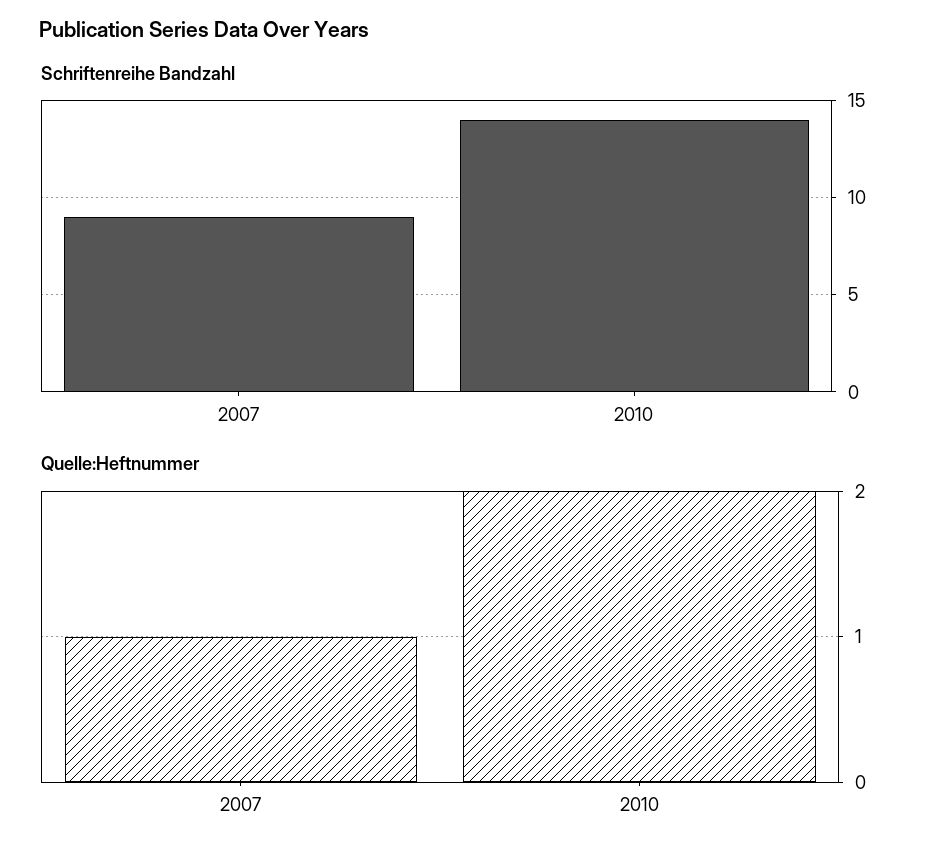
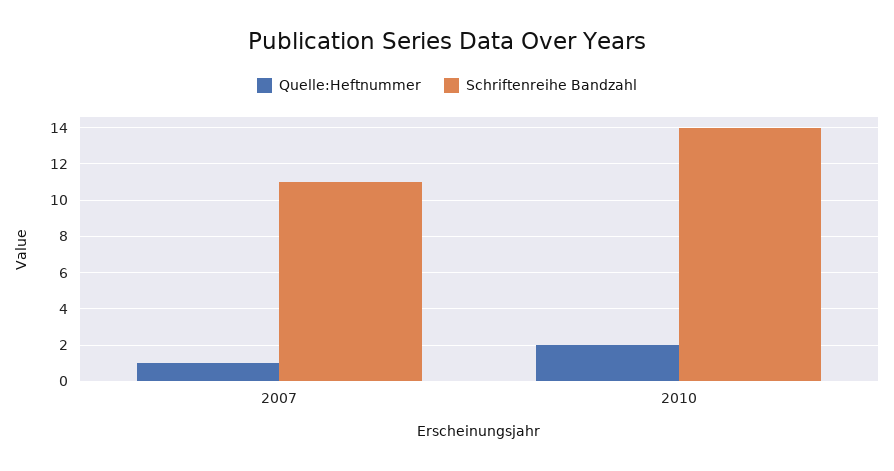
Schriftenreihe Bandzahl, 2007: 9 -> 11

